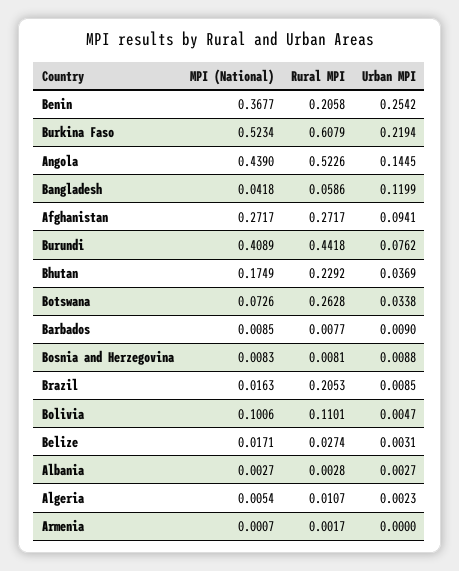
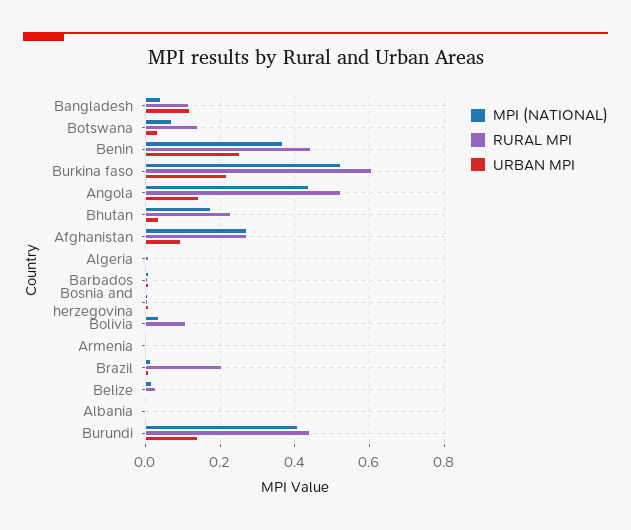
Rural MPI, Benin: 0.2058 -> 0.44
Rural MPI, Bangladesh: 0.0586 -> 0.12
Urban MPI, Burundi: 0.0762 -> 0.14
Rural MPI, Botswana: 0.2628 -> 0.14
MPI (National), Bolivia: 0.1006 -> 0.04

